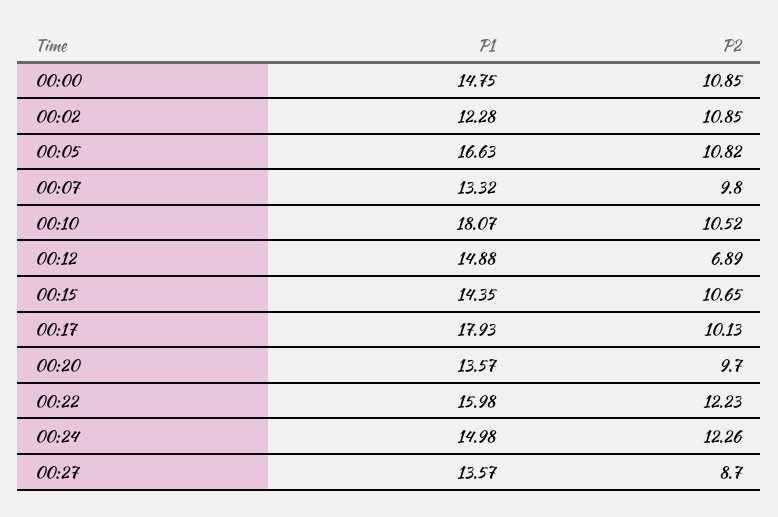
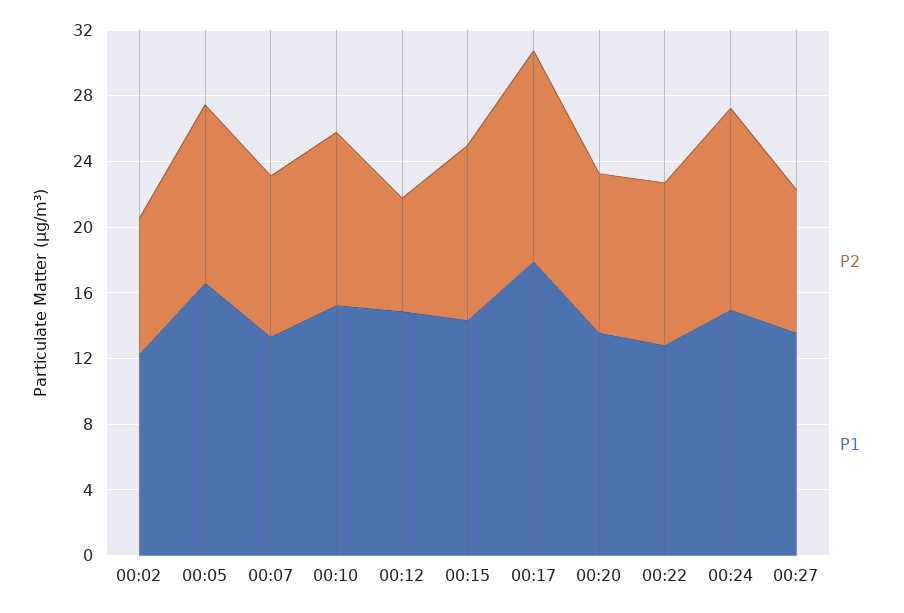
P1, 00:00: 14.75 -> none
P2, 00:00: 10.85 -> none
P2, 00:02: 10.85 -> 8
P1, 00:10: 18.07 -> 15
P2, 00:17: 10.13 -> 13
P1, 00:22: 15.98 -> 13
P2, 00:22: 12.23 -> 10

